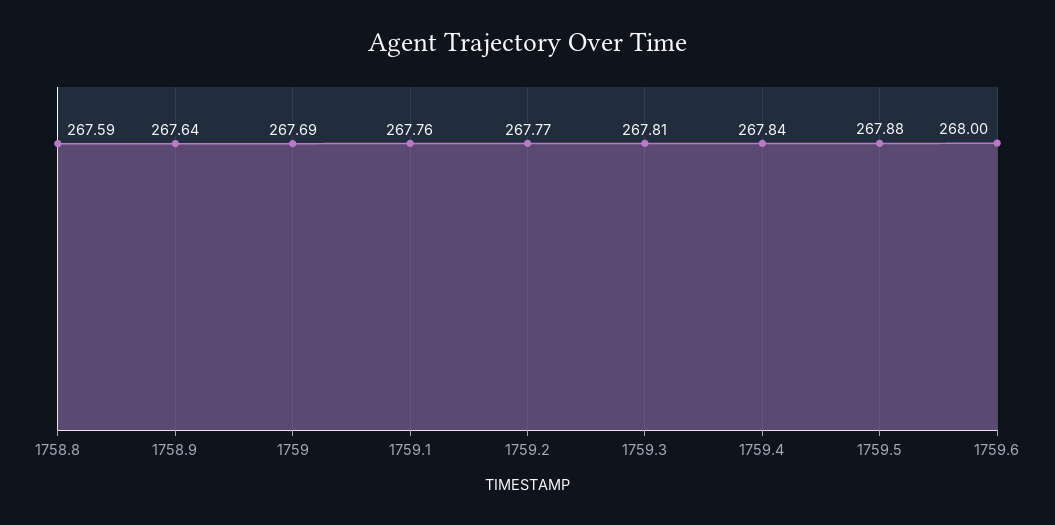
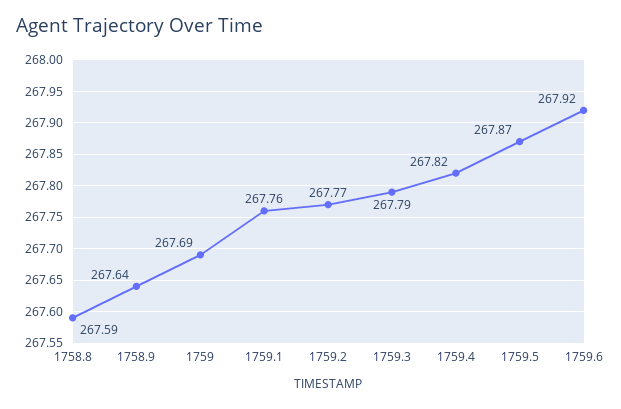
1759.3: 267.81 -> 267.79
1759.4: 267.84 -> 267.82
1759.5: 267.88 -> 267.87
1759.6: 268 -> 267.92

